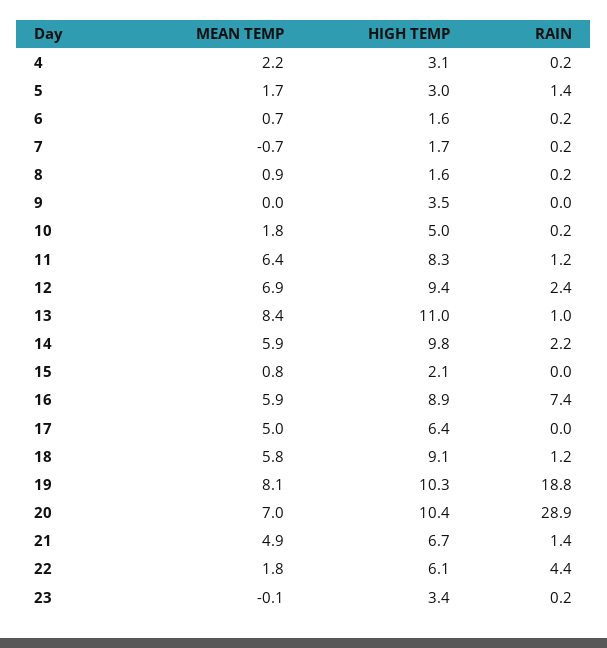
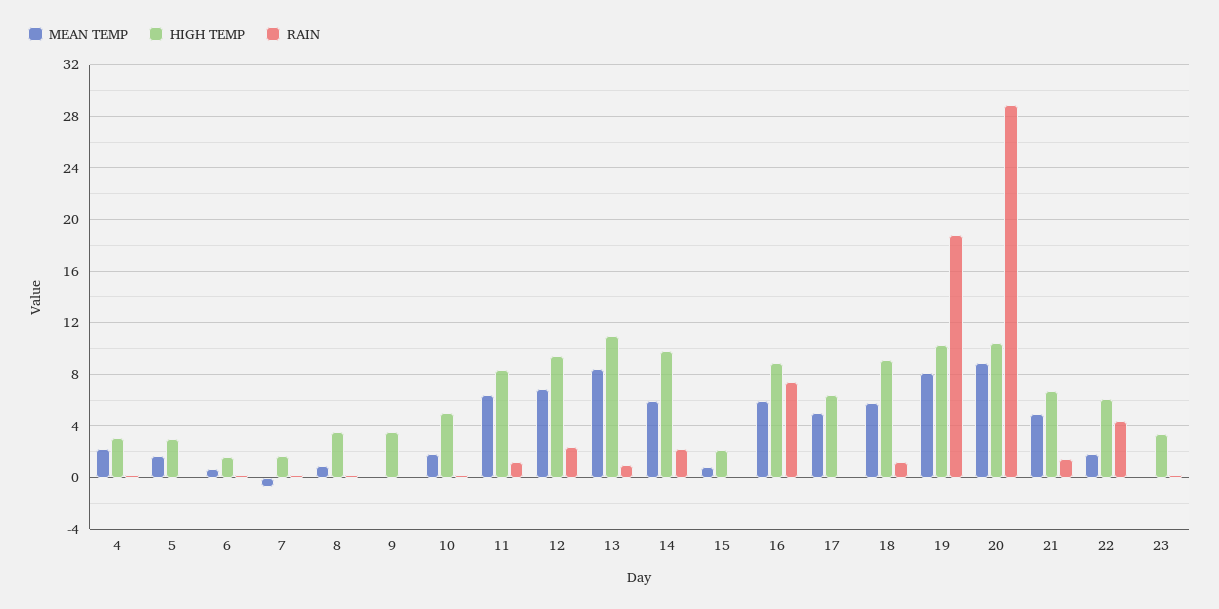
RAIN, 5: 1.4 -> 0
HIGH TEMP, 8: 1.6 -> 3.5
MEAN TEMP, 20: 7 -> 9

